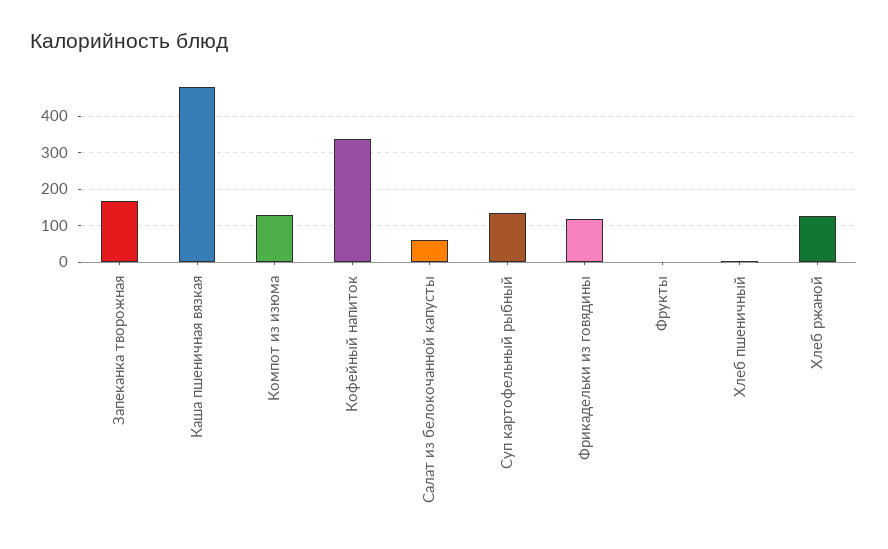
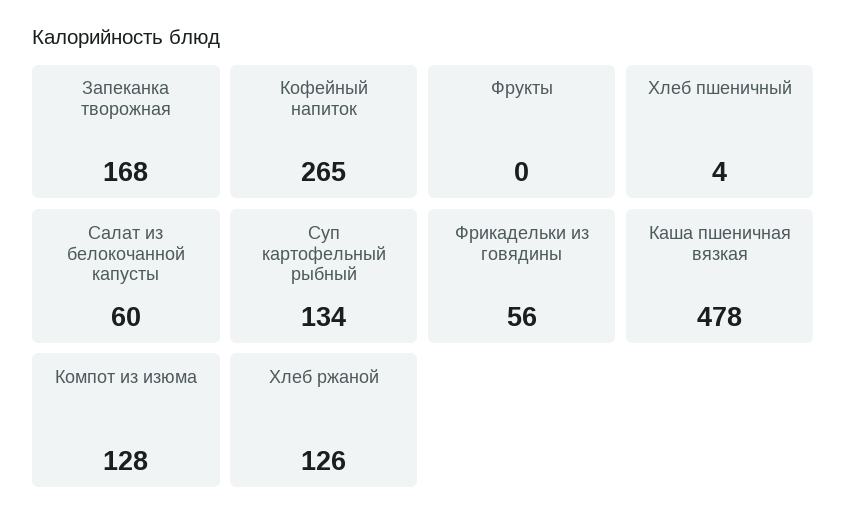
Кофейный напиток: 340 -> 265
Фрикадельки из говядины: 120 -> 56

